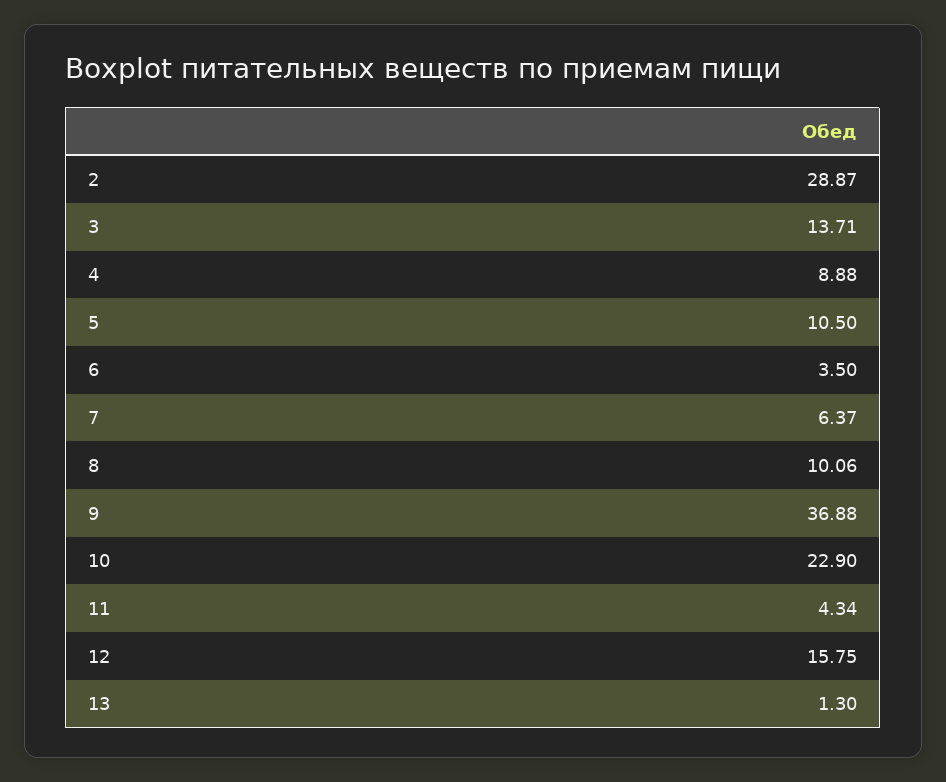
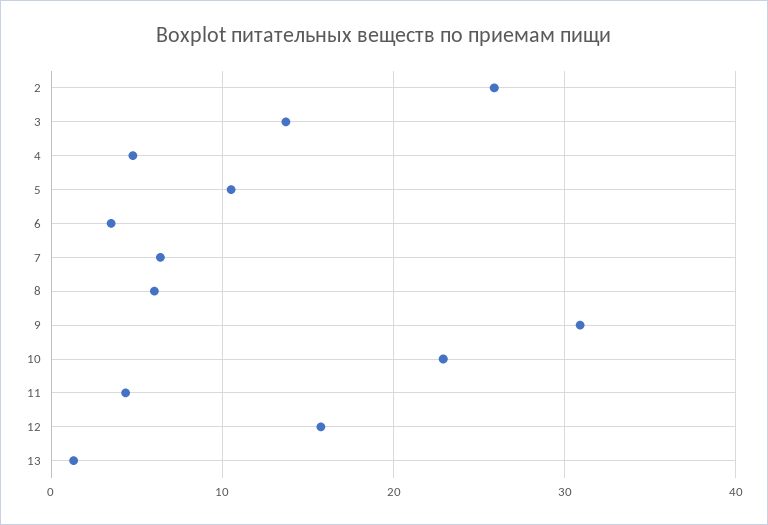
2: 28.87 -> 26
4: 8.88 -> 5
8: 10.06 -> 6
9: 36.88 -> 31

